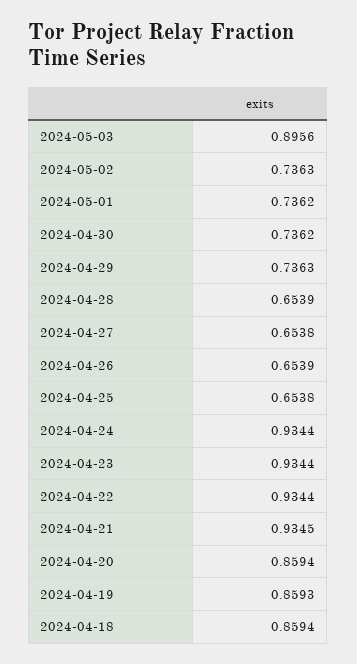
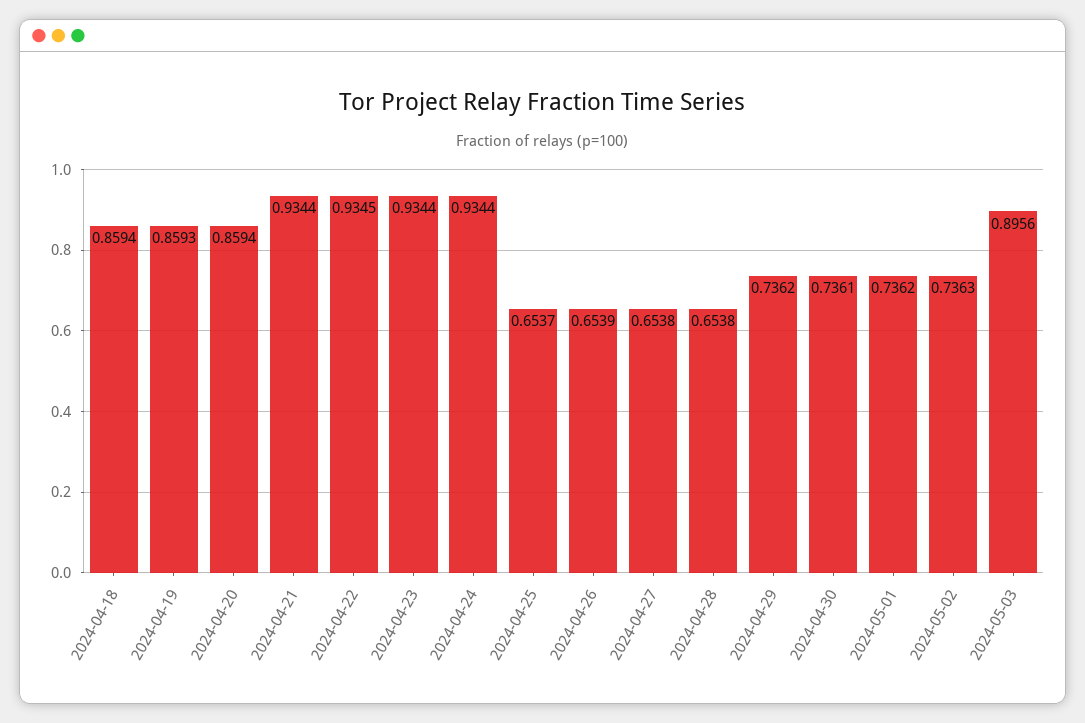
2024-04-30: 0.7362 -> 0.7361
2024-04-29: 0.7363 -> 0.7362
2024-04-28: 0.6539 -> 0.6538
2024-04-25: 0.6538 -> 0.6537
2024-04-22: 0.9344 -> 0.9345
2024-04-21: 0.9345 -> 0.9344

